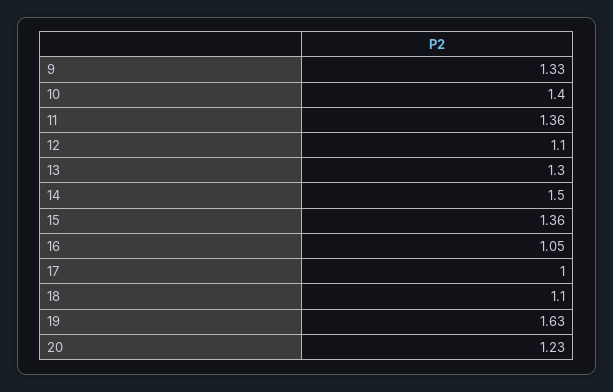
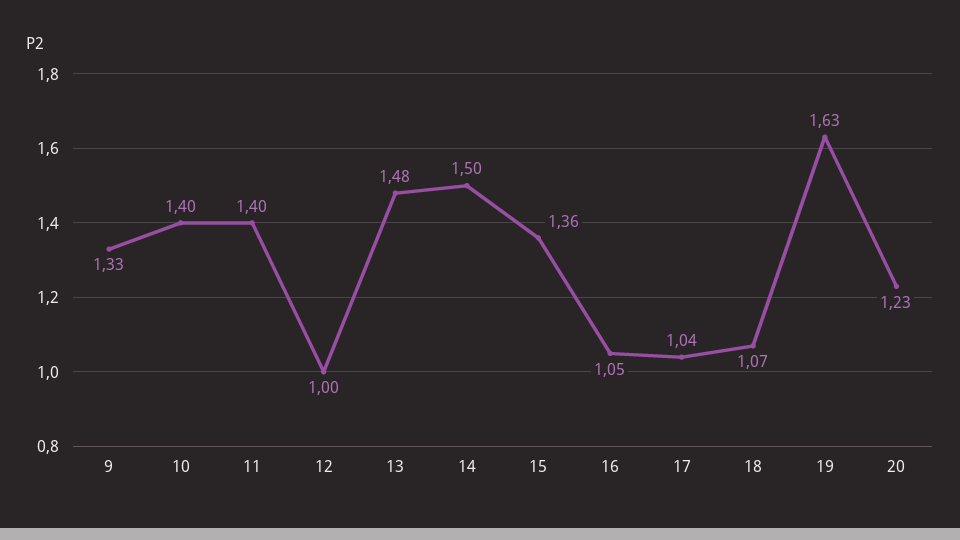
11: 1.36 -> 1.4
12: 1.1 -> 1
13: 1.3 -> 1.48
17: 1 -> 1.04
18: 1.1 -> 1.07

